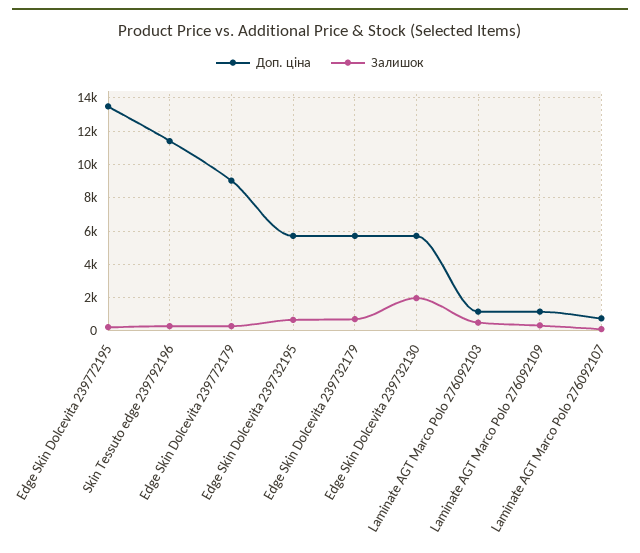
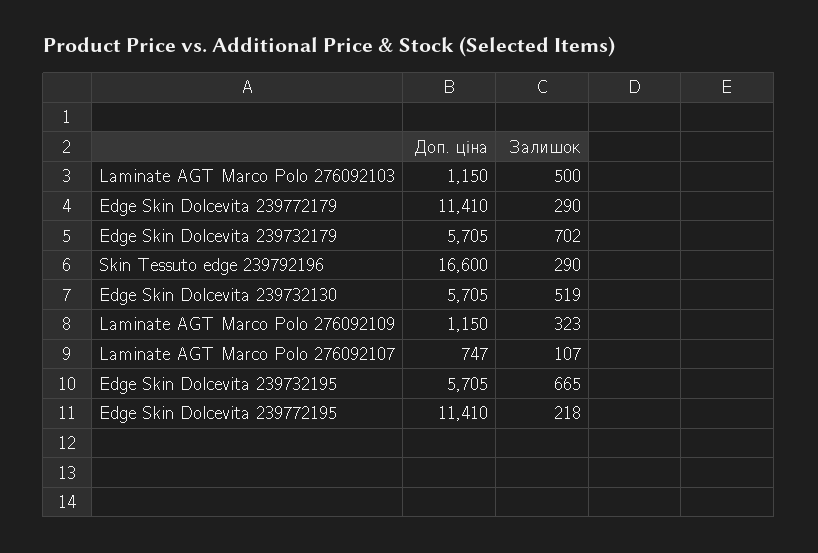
Доп. ціна, Edge Skin Dolcevita 239772195: 13500 -> 11410
Доп. ціна, Skin Tessuto edge 239792196: 11500 -> 16600
Доп. ціна, Edge Skin Dolcevita 239772179: 9000 -> 11410
Залишок, Edge Skin Dolcevita 239732130: 2000 -> 519

